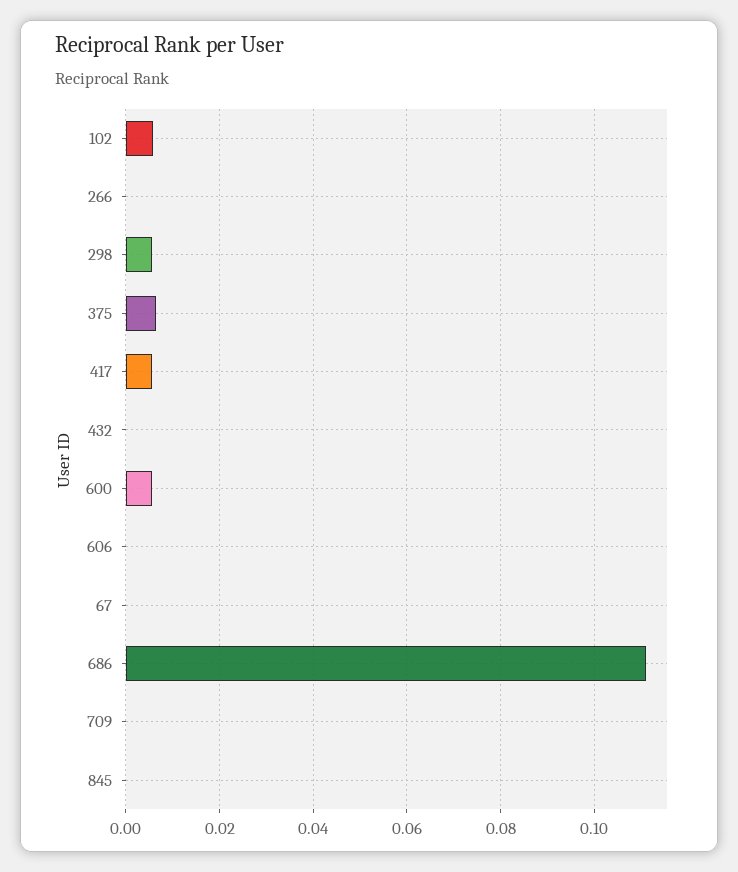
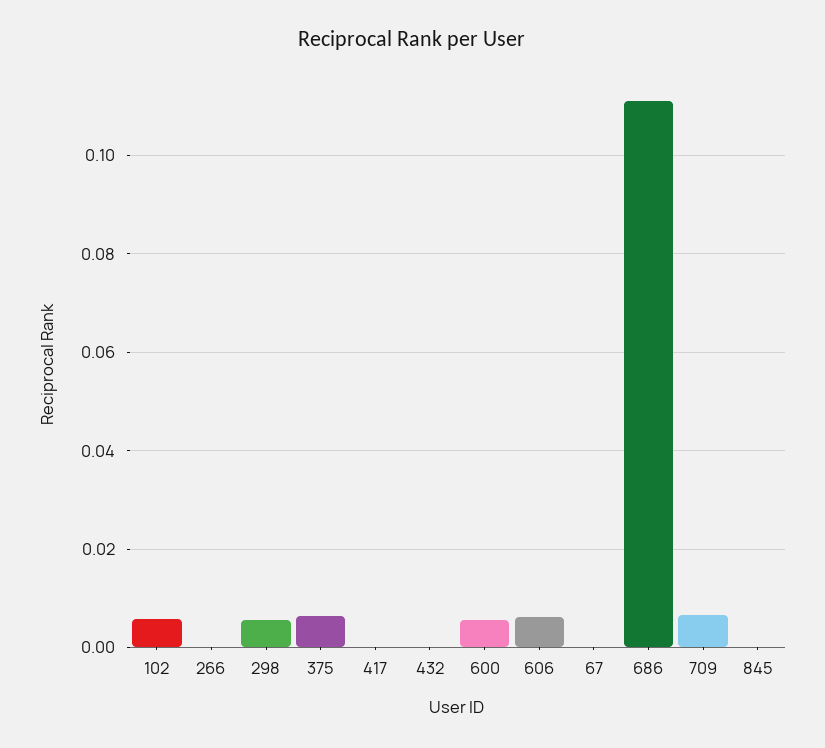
417: 0.006 -> 0
606: 0 -> 0.006
709: 0 -> 0.006

